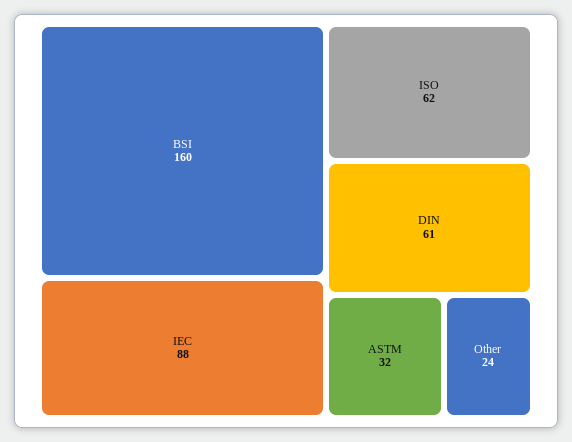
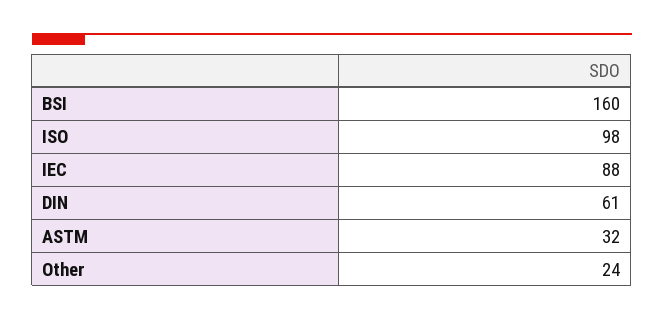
ISO: 62 -> 98

